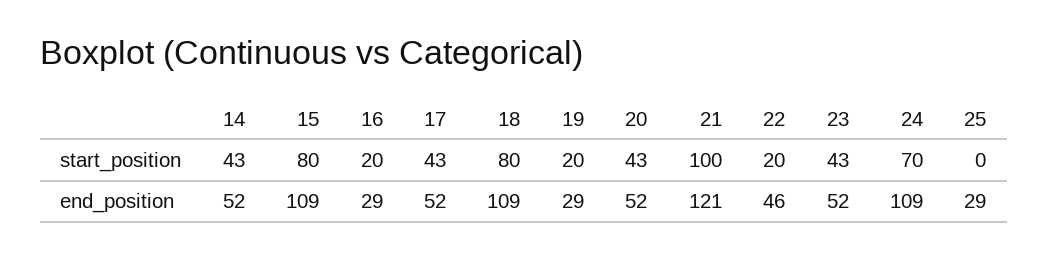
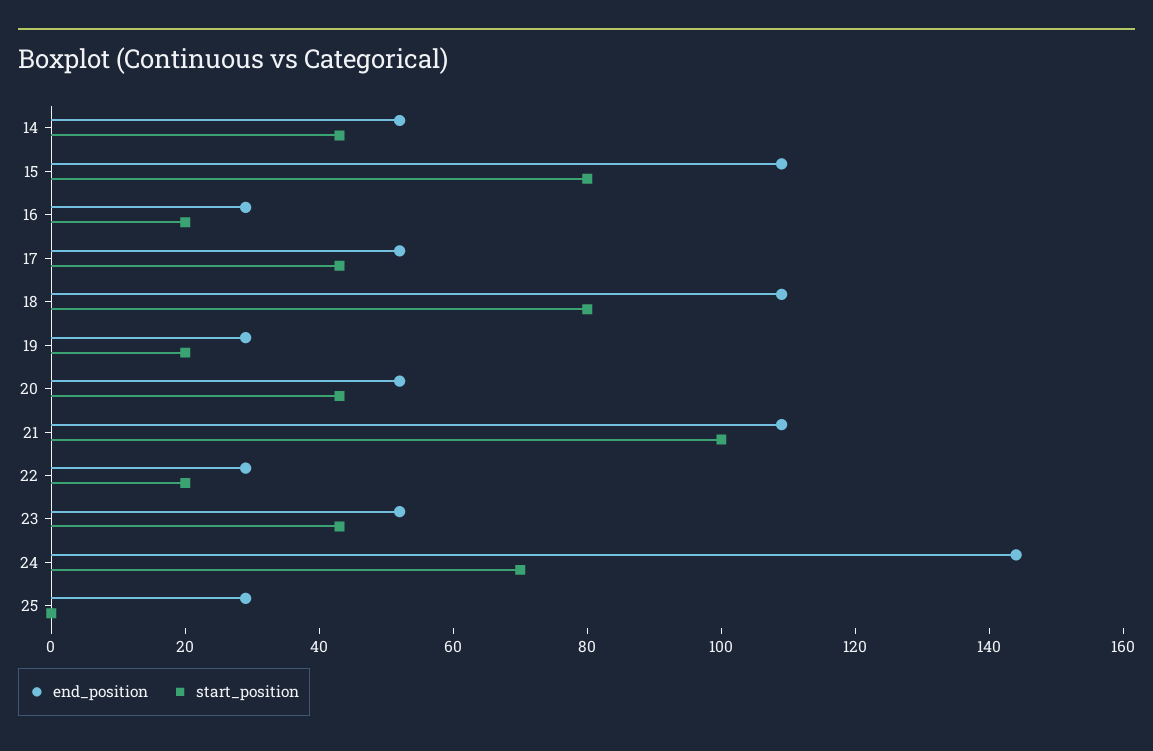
end_position, 21: 121 -> 110
end_position, 22: 46 -> 30
end_position, 24: 109 -> 145

